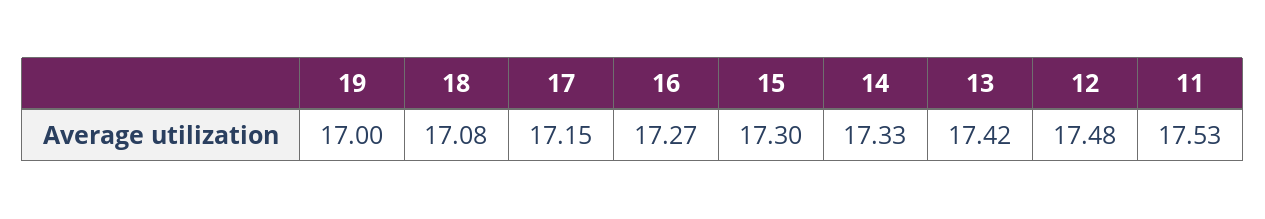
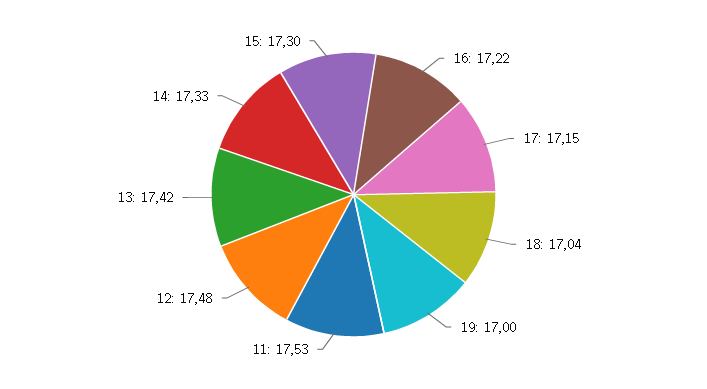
18: 17.08 -> 17.04
16: 17.27 -> 17.22

